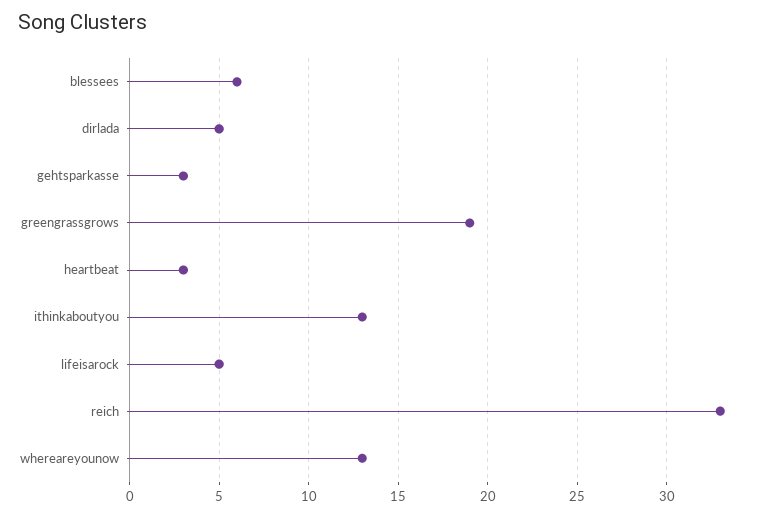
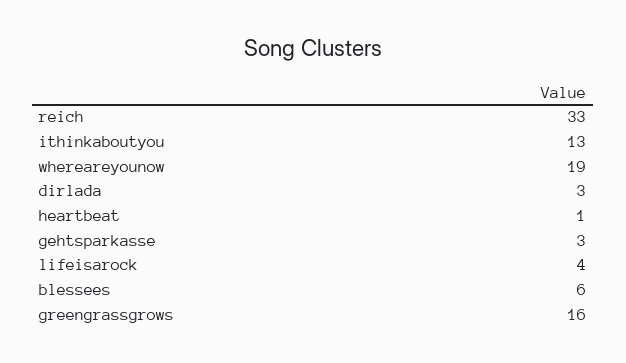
dirlada: 5 -> 3
greengrassgrows: 19 -> 16
heartbeat: 3 -> 1
lifeisarock: 5 -> 4
whereareyounow: 13 -> 19

